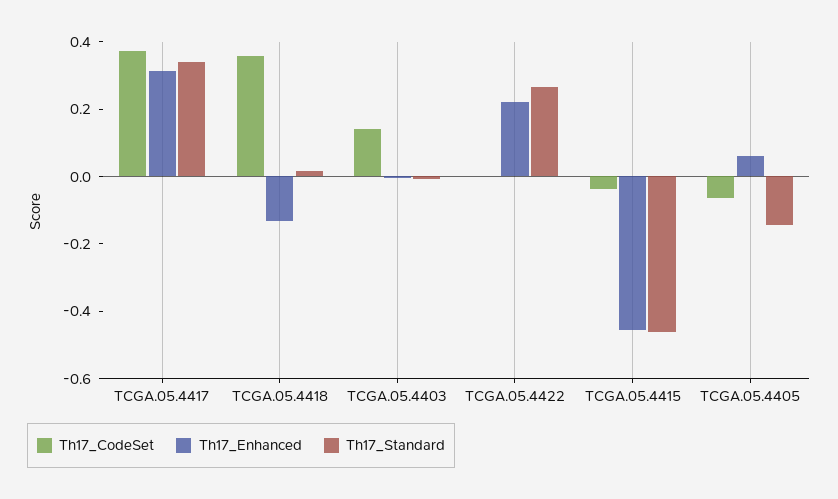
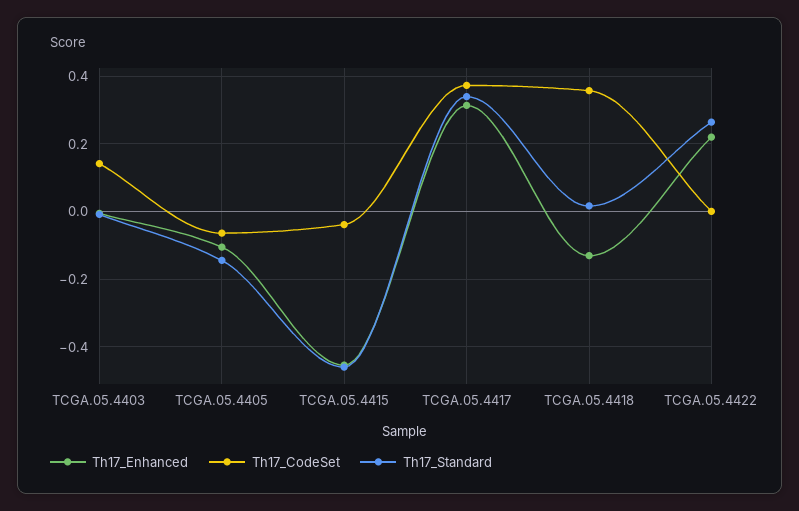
Th17_Enhanced, TCGA.05.4405: 0.05 -> -0.1

